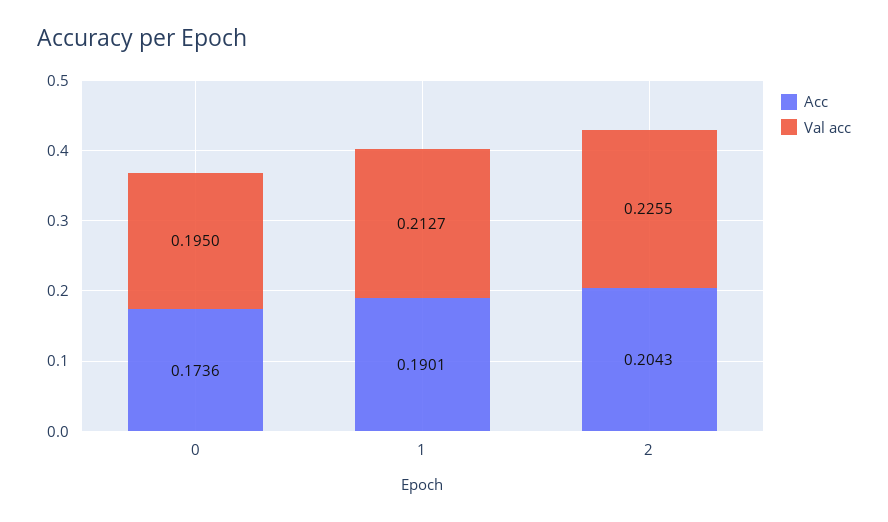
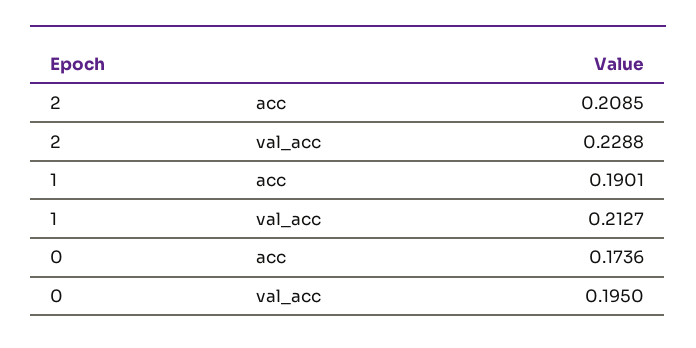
Acc, 2: 0.2043 -> 0.2085
Val acc, 2: 0.2255 -> 0.2288

